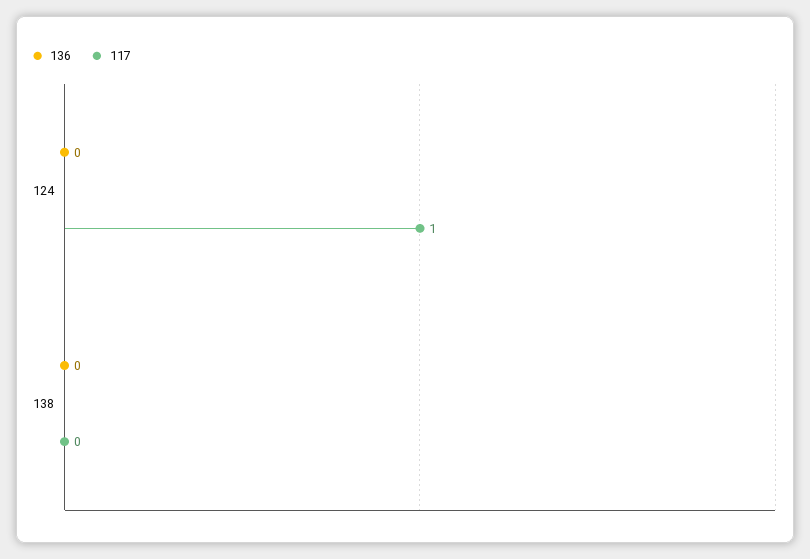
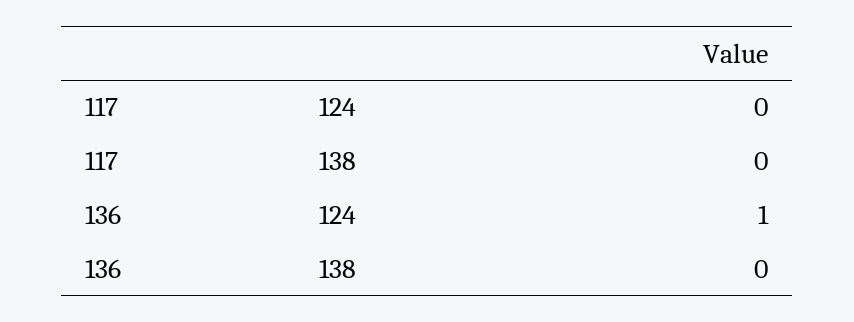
136, 124: 0 -> 1
117, 124: 1 -> 0

